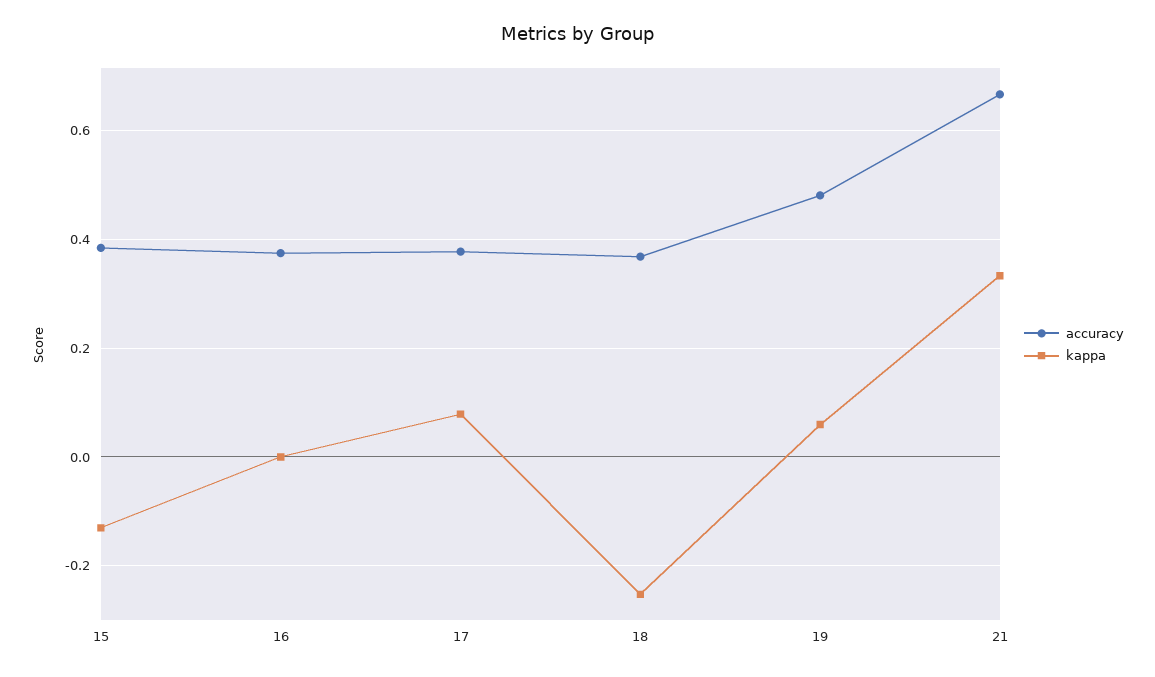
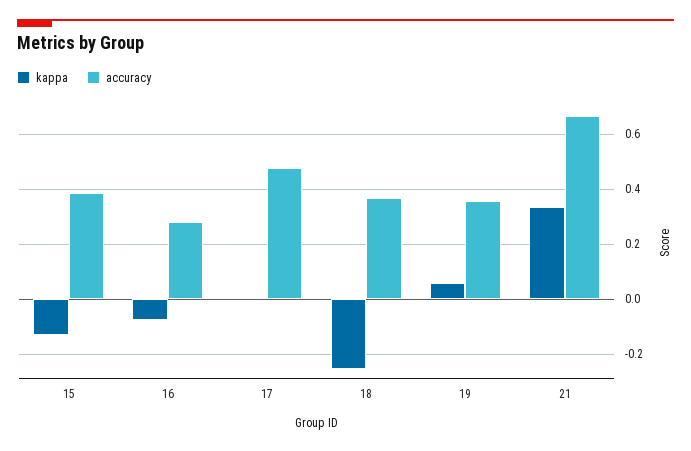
accuracy, 16: 0.38 -> 0.275
kappa, 16: 0 -> -0.075
accuracy, 17: 0.38 -> 0.475
kappa, 17: 0.08 -> 0
accuracy, 19: 0.48 -> 0.35

